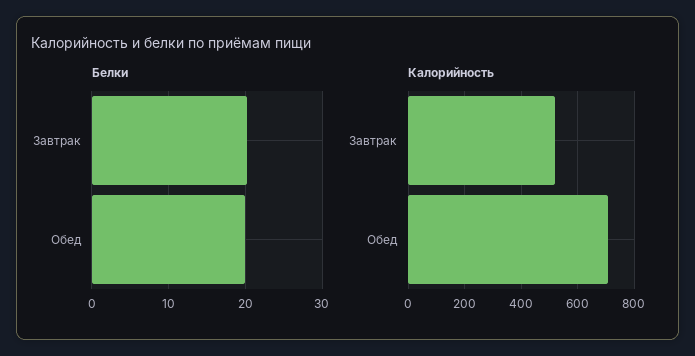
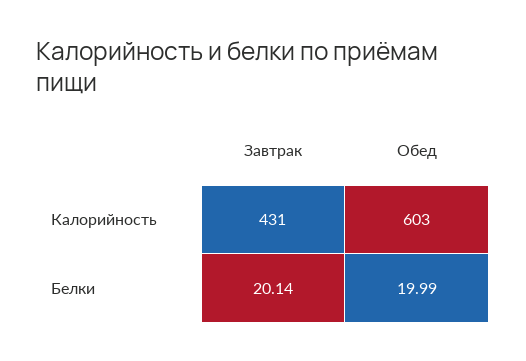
Калорийность, Завтрак: 525 -> 431
Калорийность, Обед: 700 -> 603

